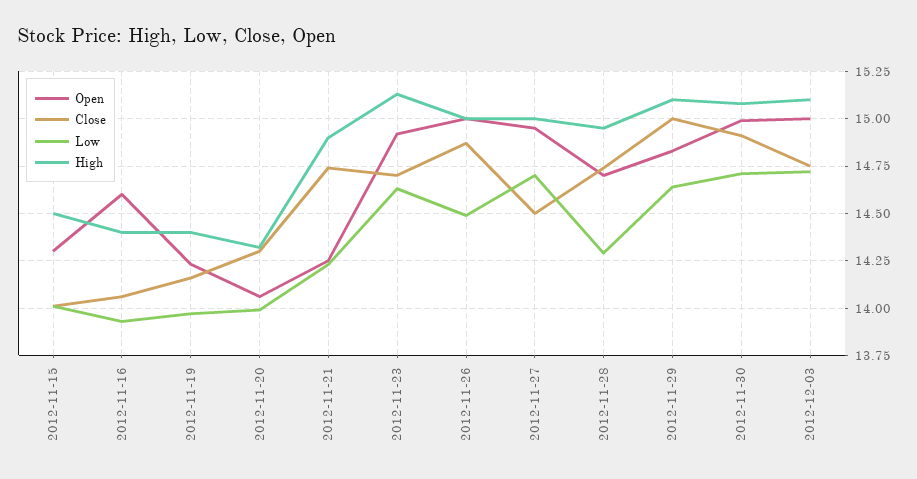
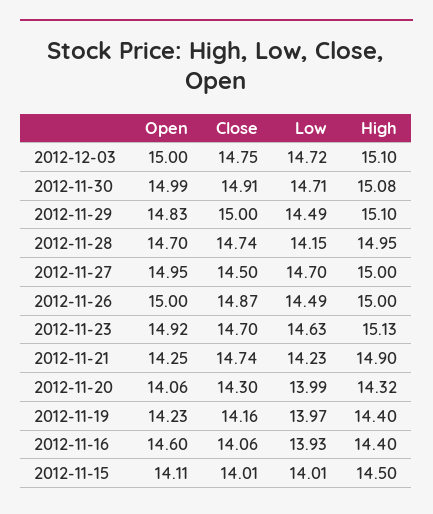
Open, 2012-11-15: 14.3 -> 14.11
Low, 2012-11-28: 14.3 -> 14.15
Low, 2012-11-29: 14.65 -> 14.49

